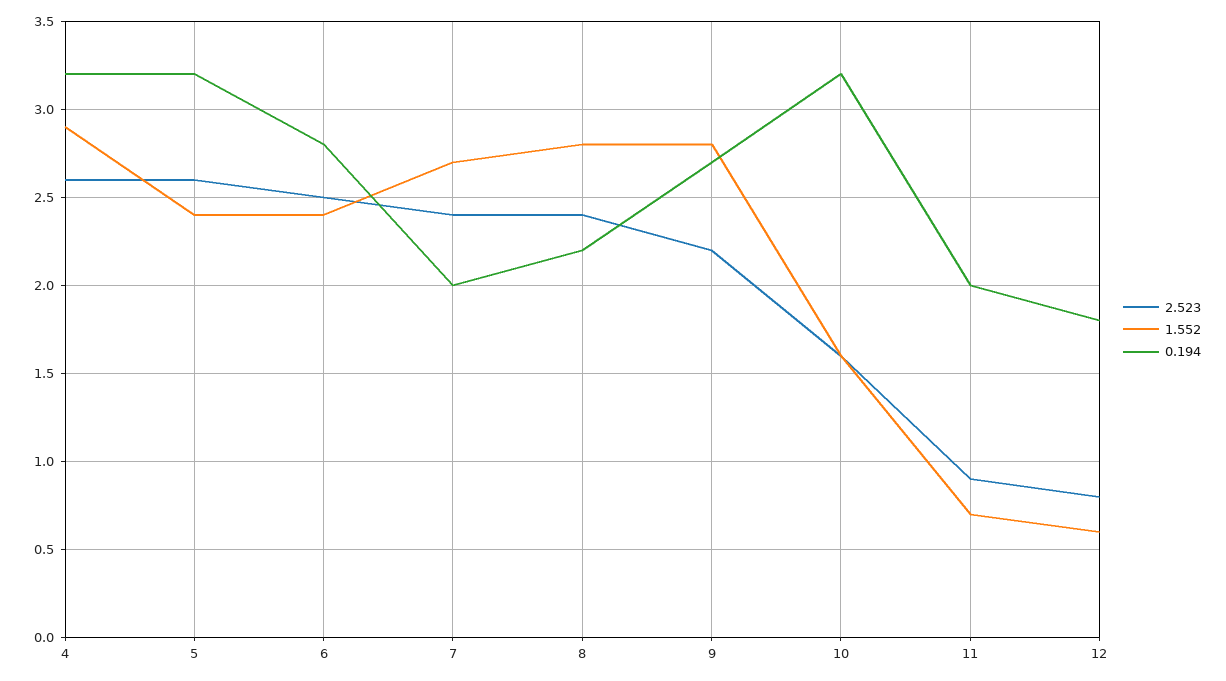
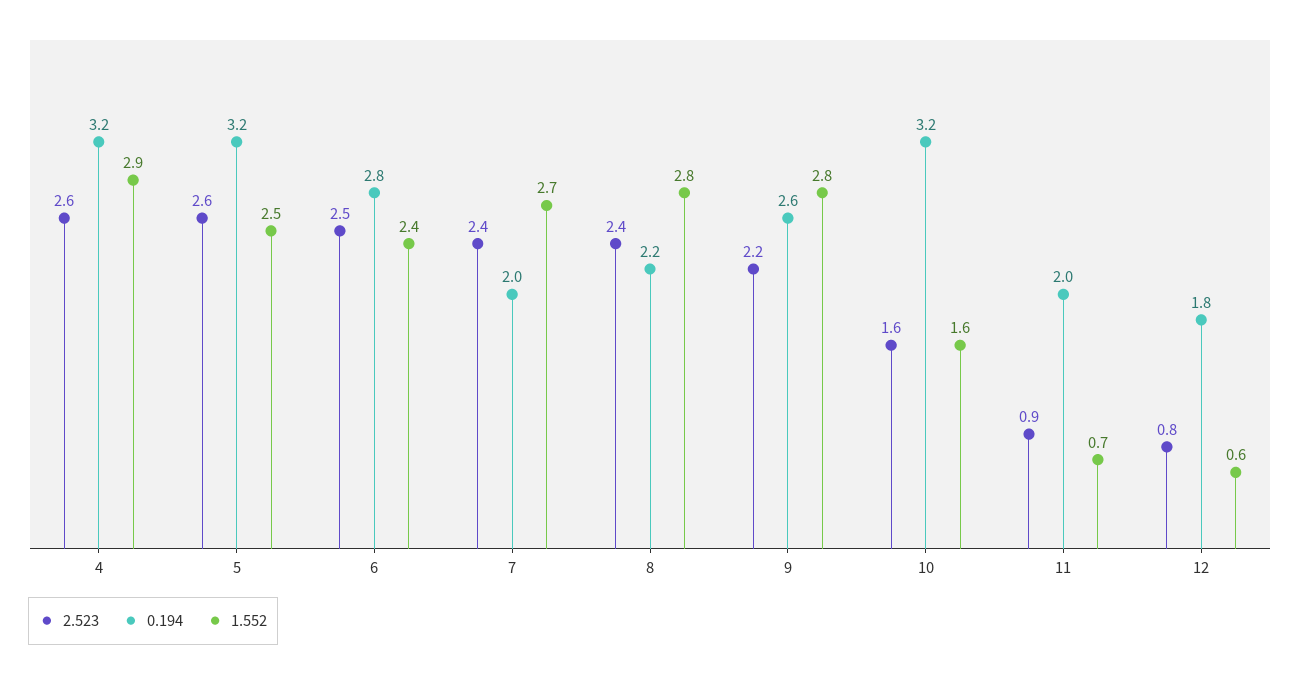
1.552, 5: 2.4 -> 2.5
0.194, 9: 2.7 -> 2.6

